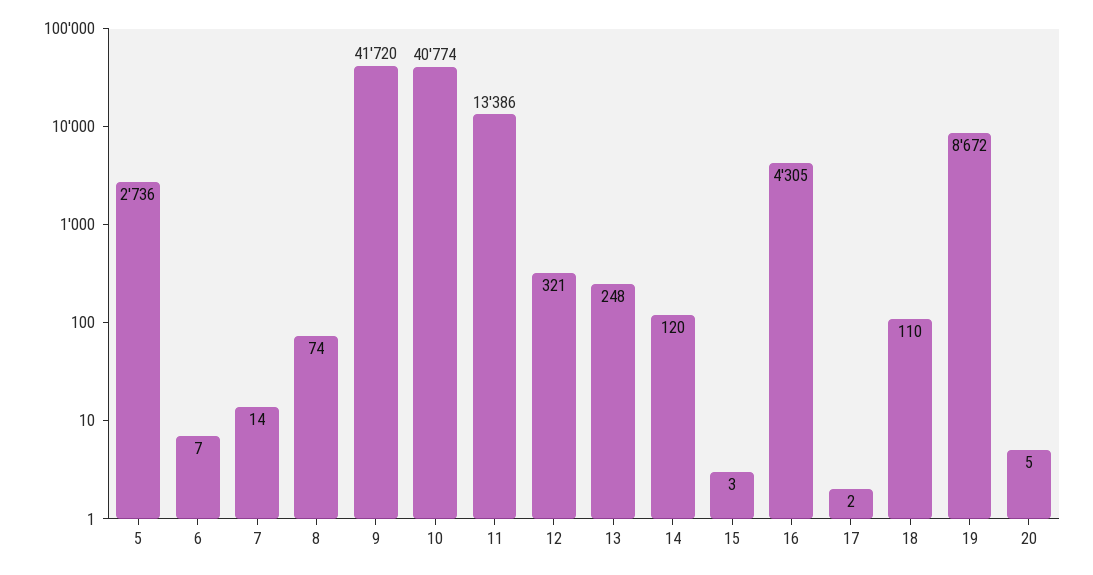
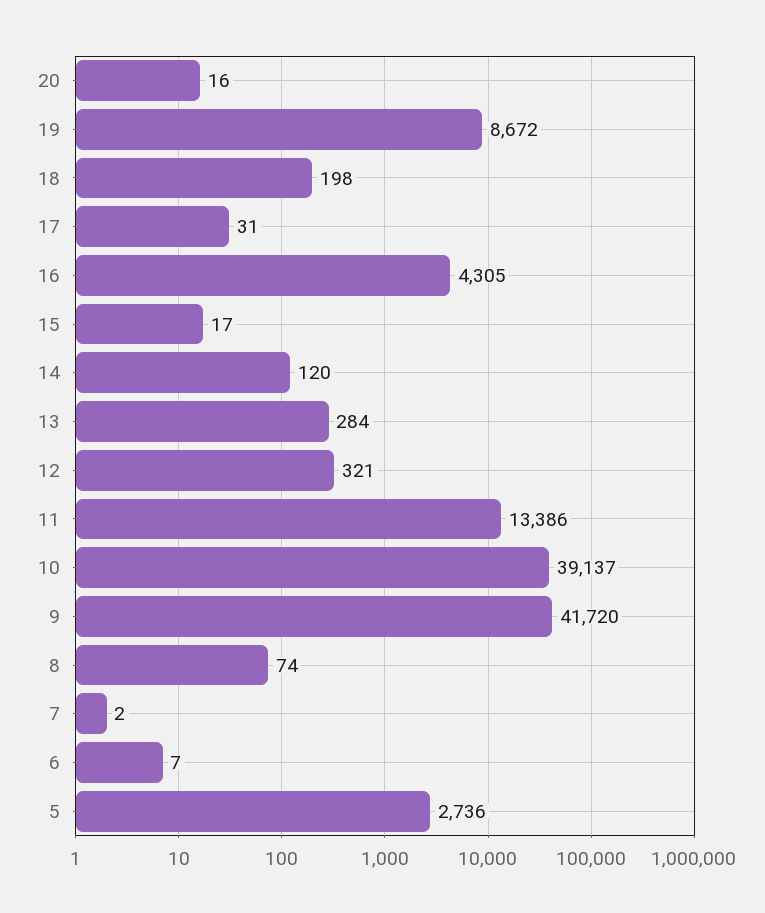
7: 14 -> 2
10: 40774 -> 39137
13: 248 -> 284
15: 3 -> 17
17: 2 -> 31
18: 110 -> 198
20: 5 -> 16

